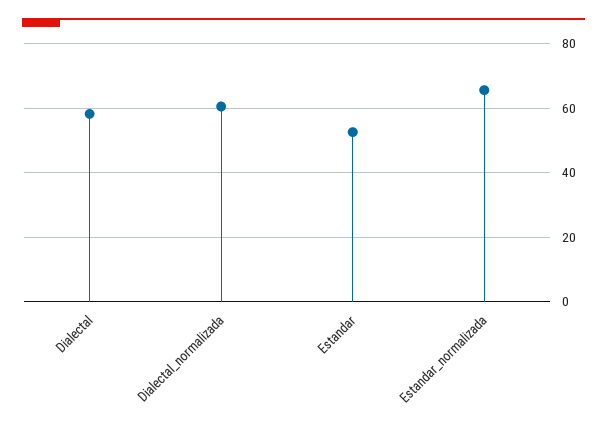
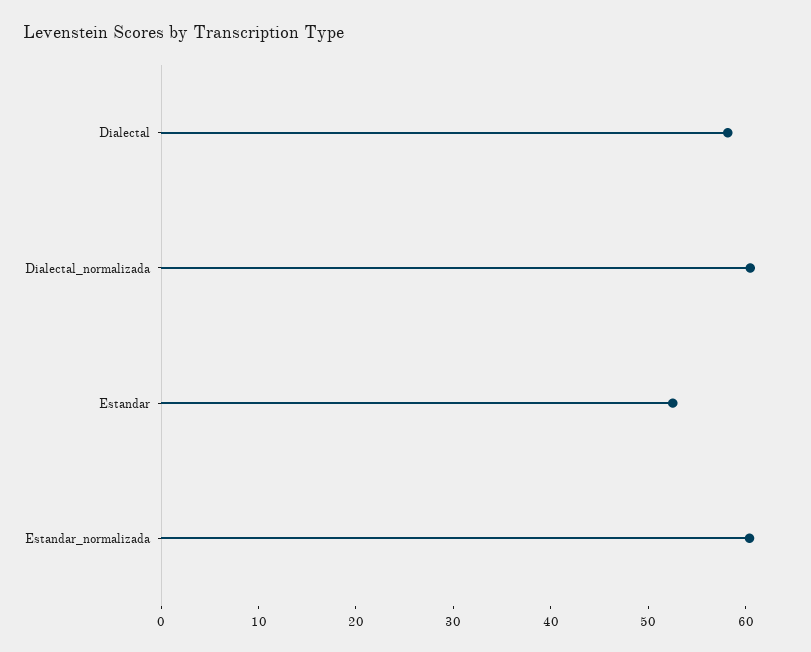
Estandar_normalizada: 66 -> 60

